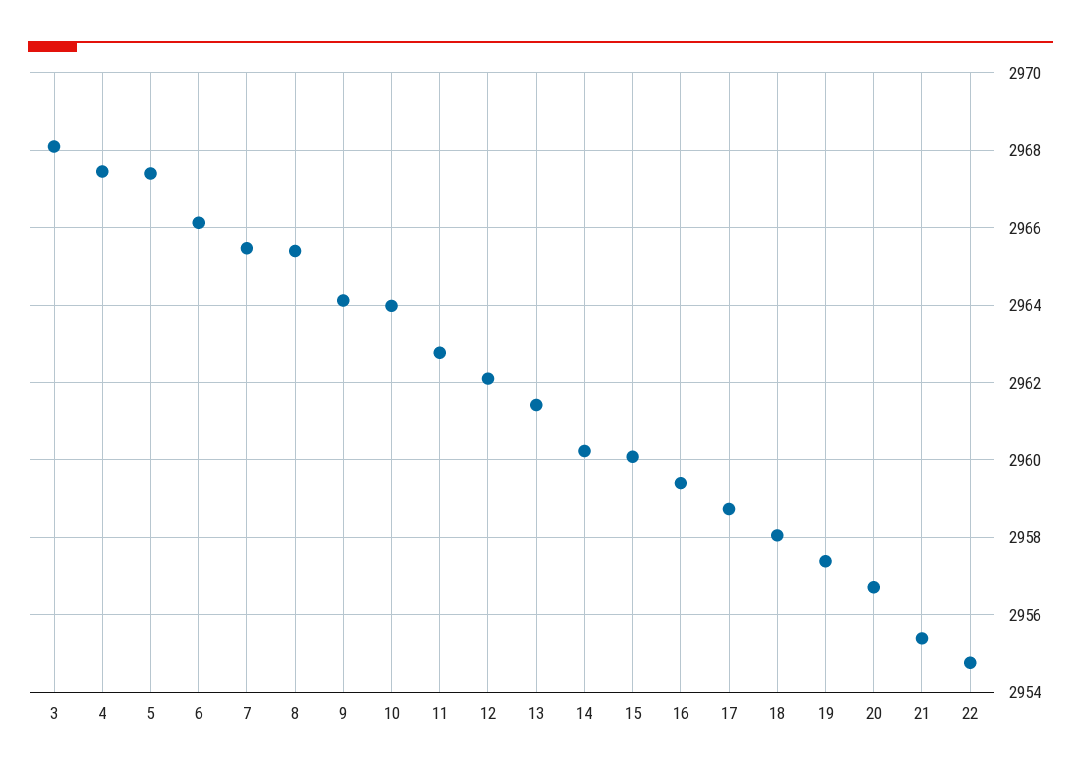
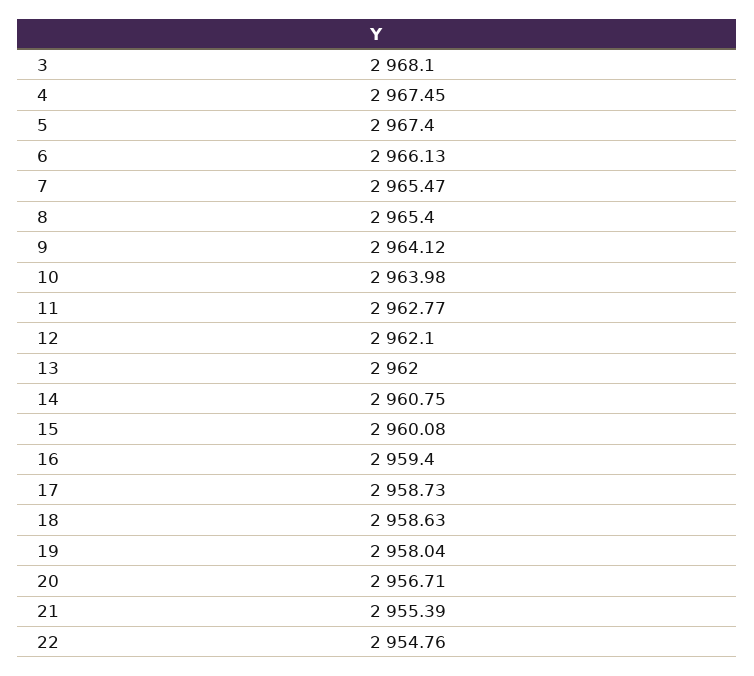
13: 2961.4 -> 2962
14: 2960.2 -> 2960.75
18: 2958 -> 2958.63
19: 2957.4 -> 2958.04

